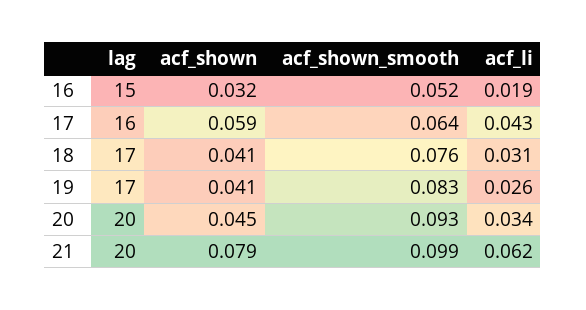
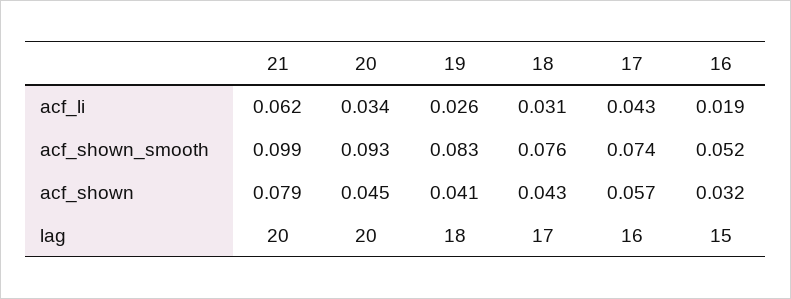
acf_shown, 17: 0.059 -> 0.057
acf_shown_smooth, 17: 0.064 -> 0.074
acf_shown, 18: 0.041 -> 0.043
lag, 19: 17 -> 18

